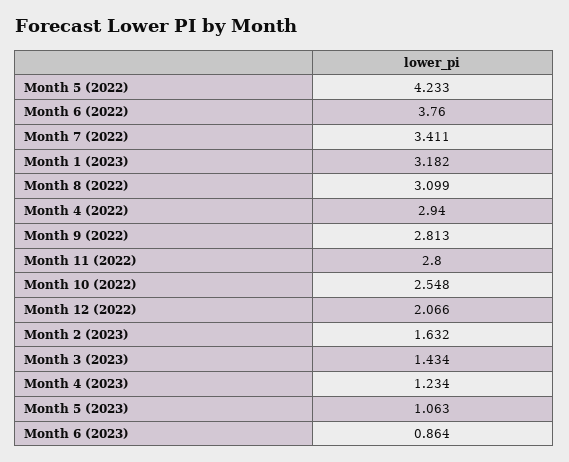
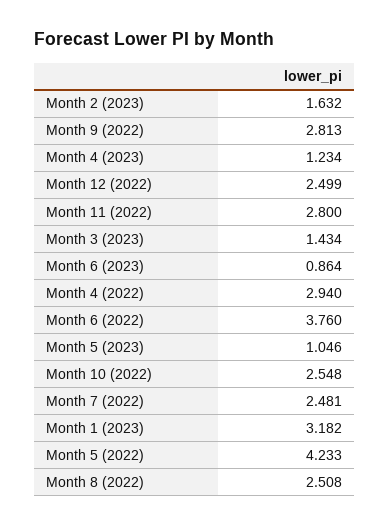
Month 7 (2022): 3.411 -> 2.481
Month 8 (2022): 3.099 -> 2.508
Month 12 (2022): 2.066 -> 2.499
Month 5 (2023): 1.063 -> 1.046

